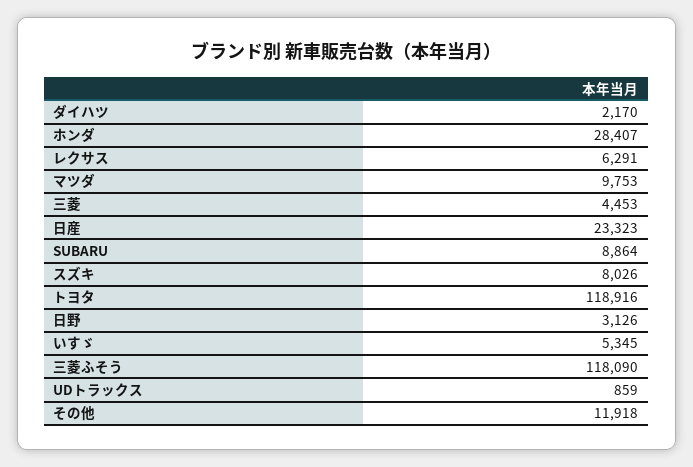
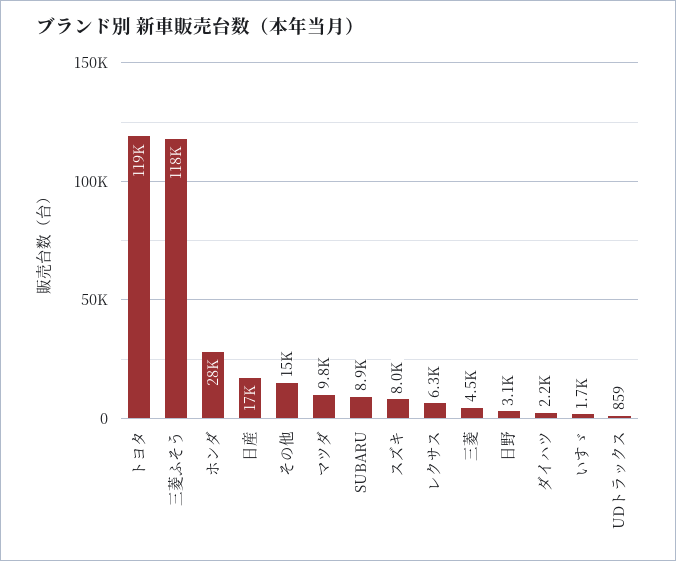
日産: 23323 -> 17000
いすゞ: 5345 -> 1700
その他: 11918 -> 15000

